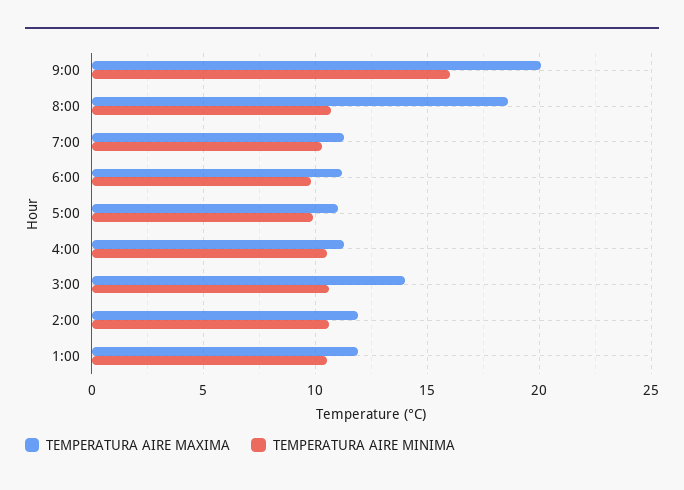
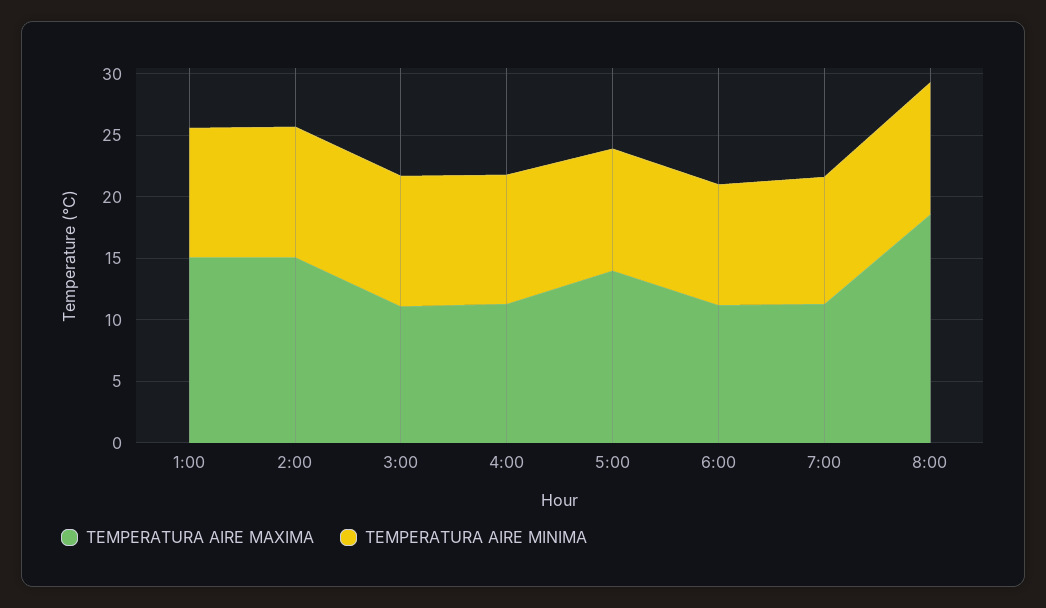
TEMPERATURA AIRE MAXIMA, 9:00: 20 -> none
TEMPERATURA AIRE MINIMA, 9:00: 16 -> none
TEMPERATURA AIRE MAXIMA, 5:00: 11 -> 14
TEMPERATURA AIRE MAXIMA, 3:00: 14 -> 11
TEMPERATURA AIRE MAXIMA, 2:00: 12 -> 15
TEMPERATURA AIRE MAXIMA, 1:00: 12 -> 15

